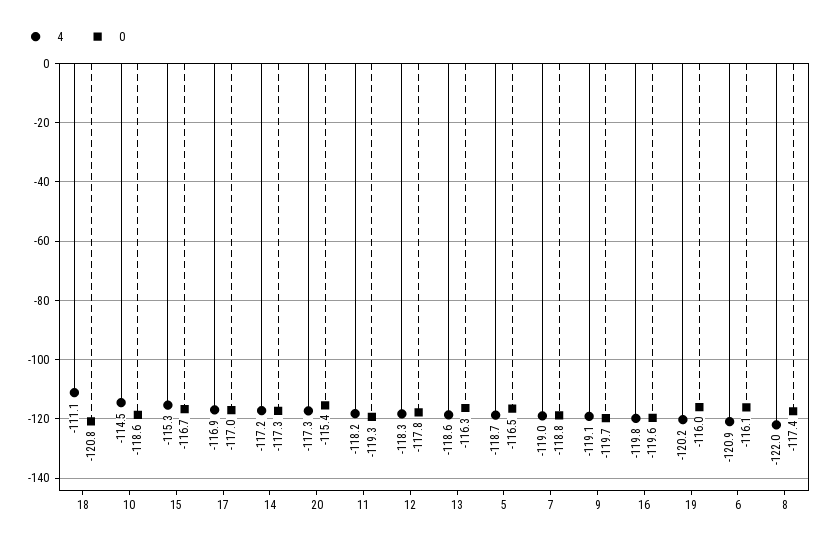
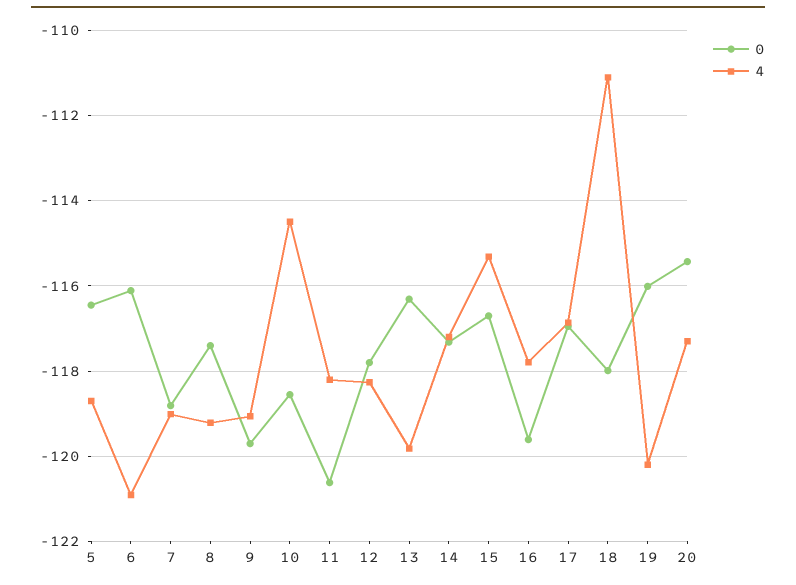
0, 18: -120.8 -> -118
0, 11: -119.3 -> -120.6
4, 13: -118.6 -> -119.8
4, 16: -119.8 -> -117.8
4, 8: -122 -> -119.2

